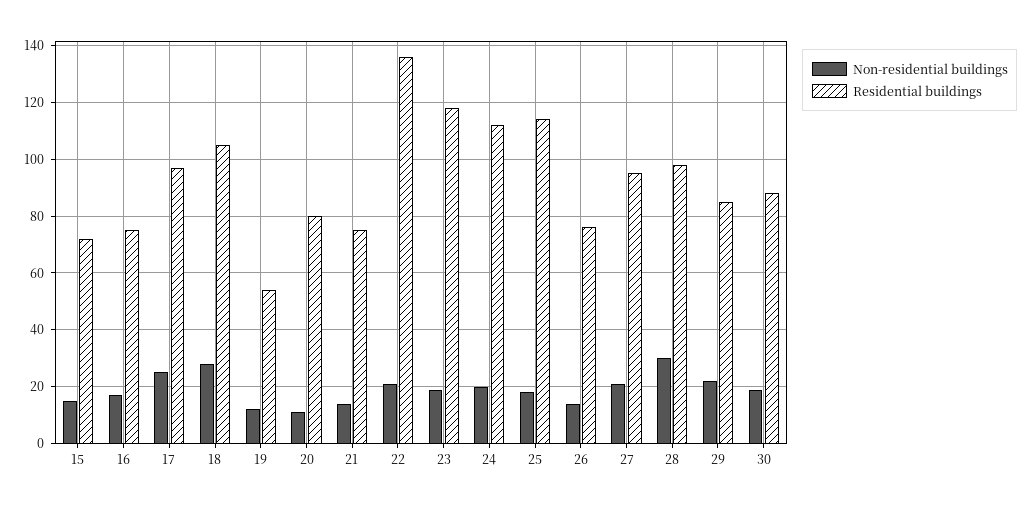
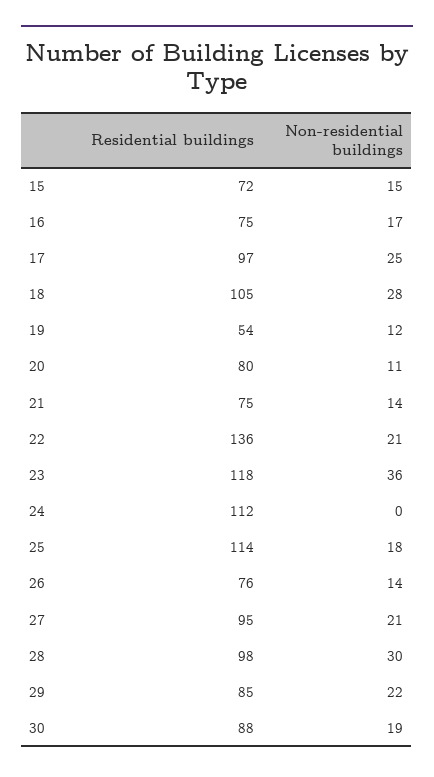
Non-residential buildings, 23: 20 -> 36
Non-residential buildings, 24: 20 -> 0

